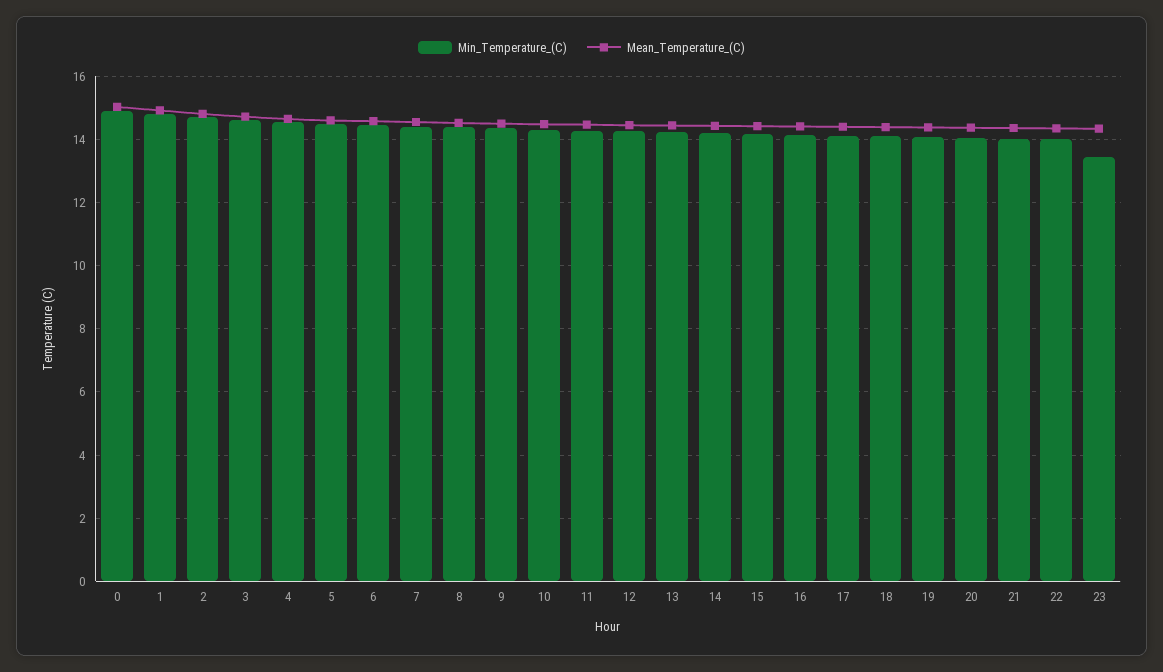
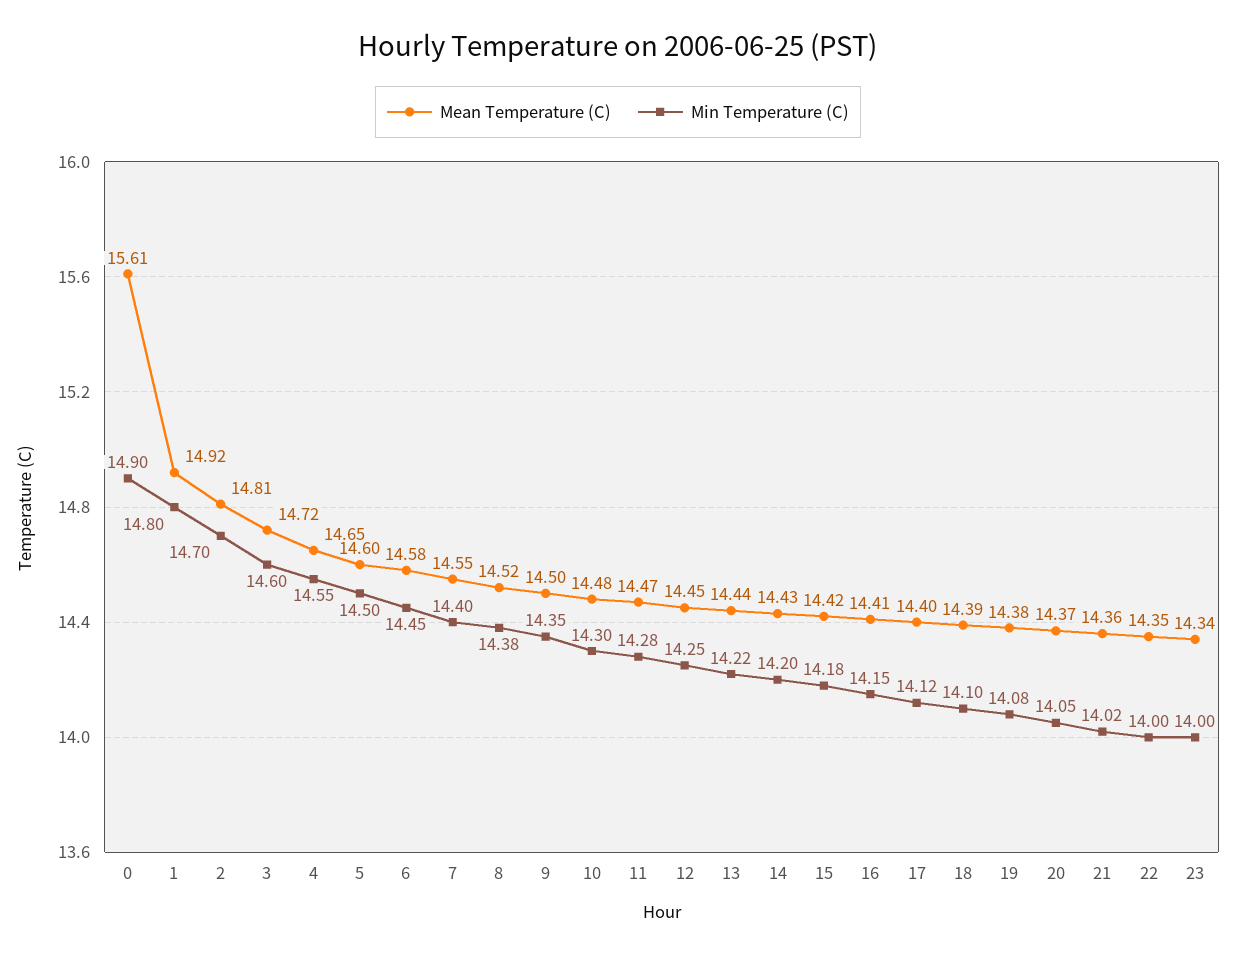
Mean_Temperature_(C), 0: 15 -> 15.61
Min_Temperature_(C), 23: 13.4 -> 14

